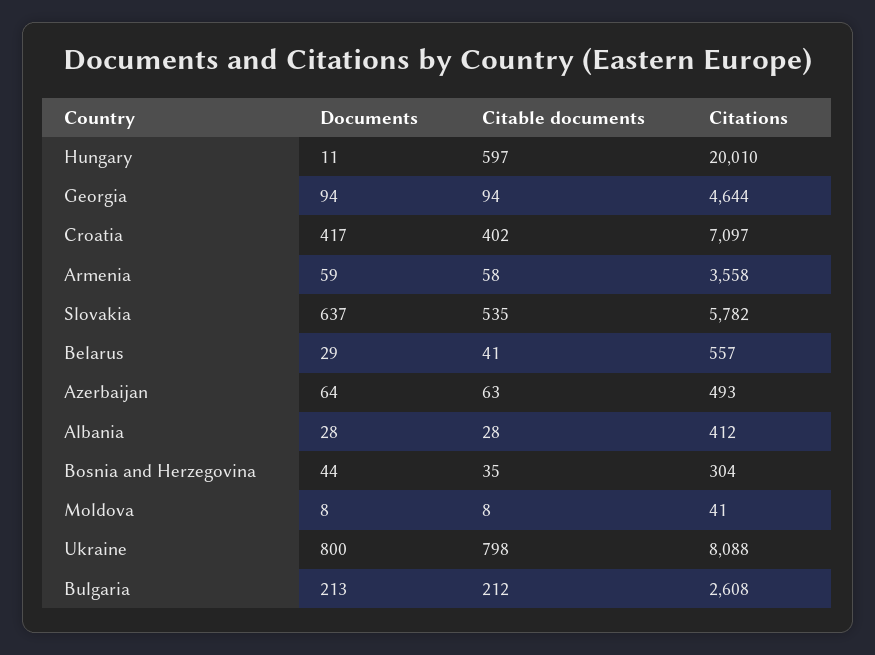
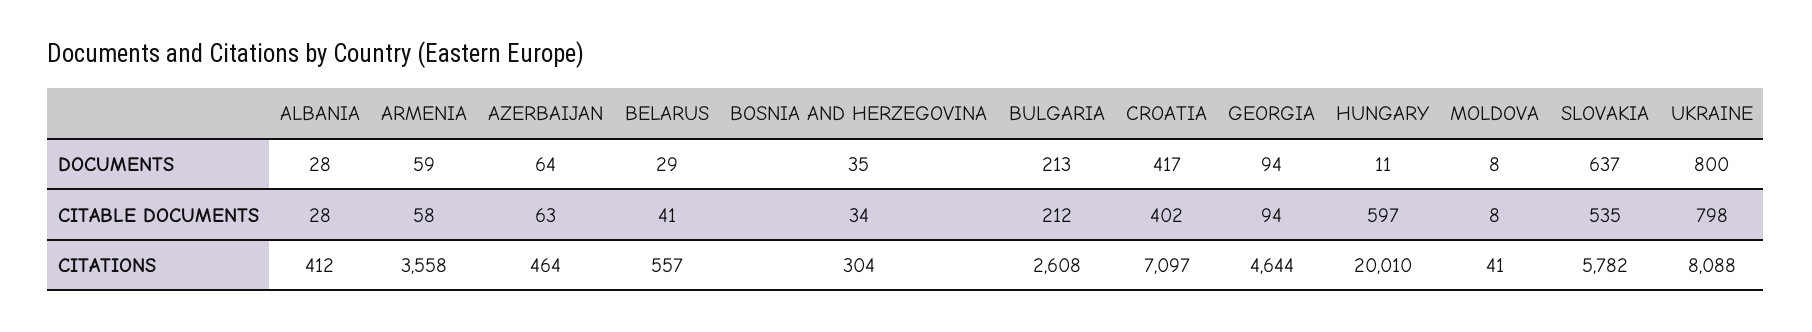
Citations, Azerbaijan: 493 -> 464
Documents, Bosnia and Herzegovina: 44 -> 35
Citable documents, Bosnia and Herzegovina: 35 -> 34

